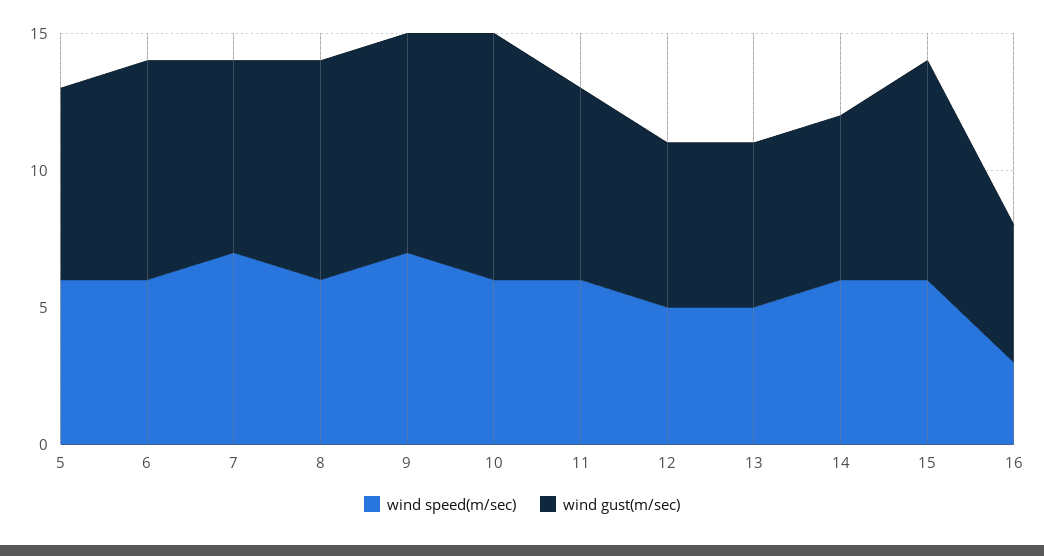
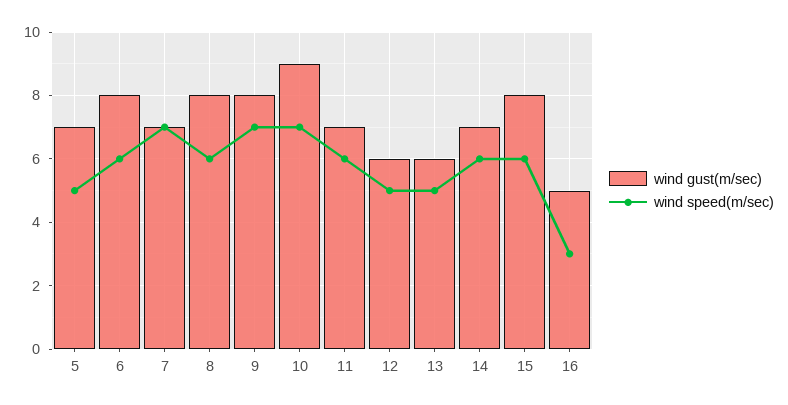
wind speed(m/sec), 5: 6 -> 5
wind speed(m/sec), 10: 6 -> 7
wind gust(m/sec), 14: 6 -> 7

